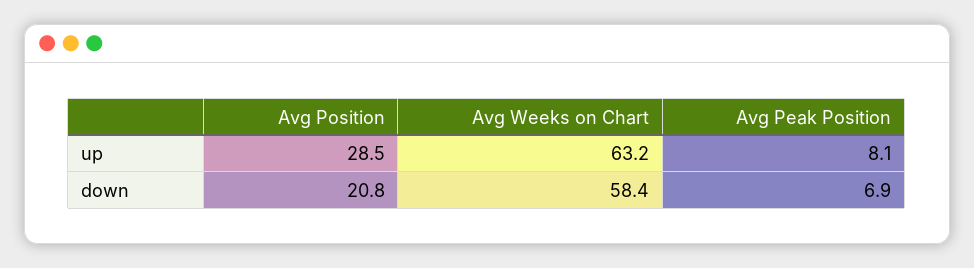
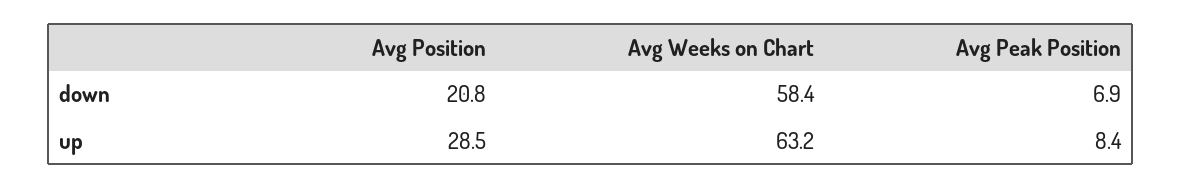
Avg Peak Position, up: 8.1 -> 8.4

